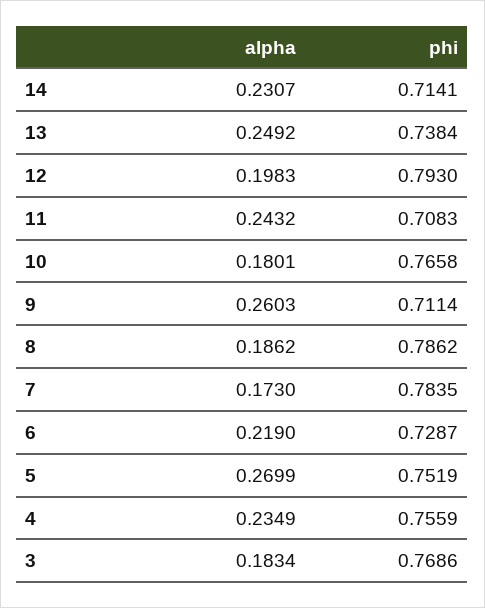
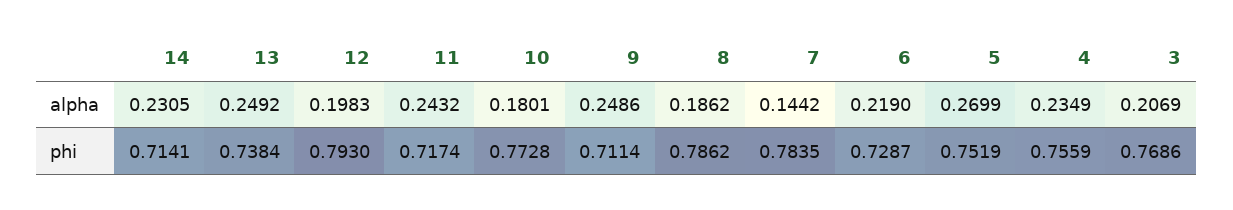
alpha, 14: 0.2307 -> 0.2305
phi, 11: 0.7083 -> 0.7174
phi, 10: 0.7658 -> 0.7728
alpha, 9: 0.2603 -> 0.2486
alpha, 7: 0.173 -> 0.1442
alpha, 3: 0.1834 -> 0.2069

